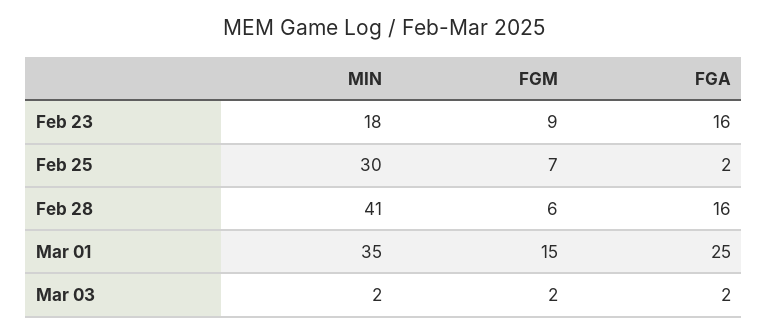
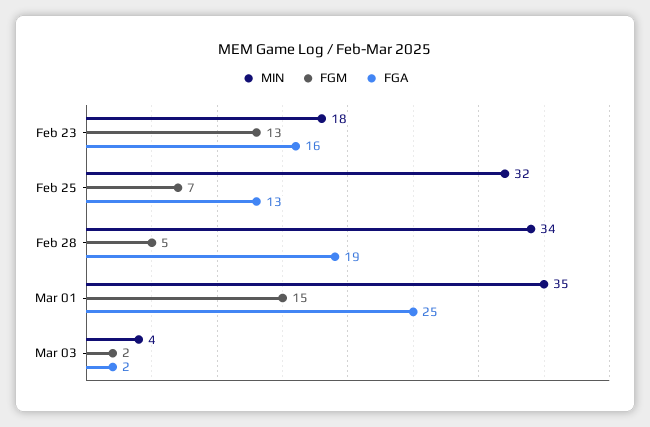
FGM, Feb 23: 9 -> 13
MIN, Feb 25: 30 -> 32
FGA, Feb 25: 2 -> 13
MIN, Feb 28: 41 -> 34
FGM, Feb 28: 6 -> 5
FGA, Feb 28: 16 -> 19
MIN, Mar 03: 2 -> 4

